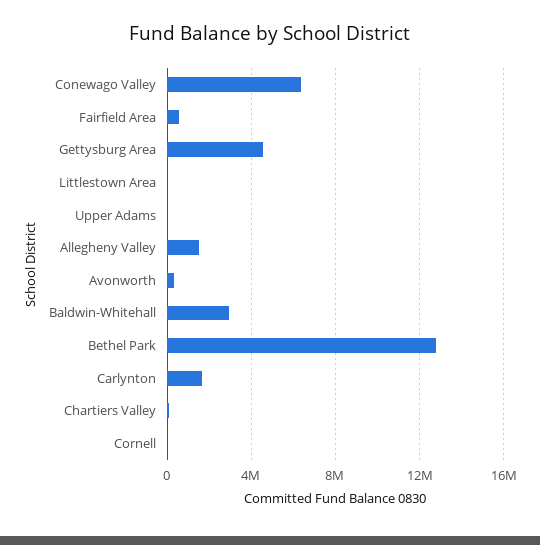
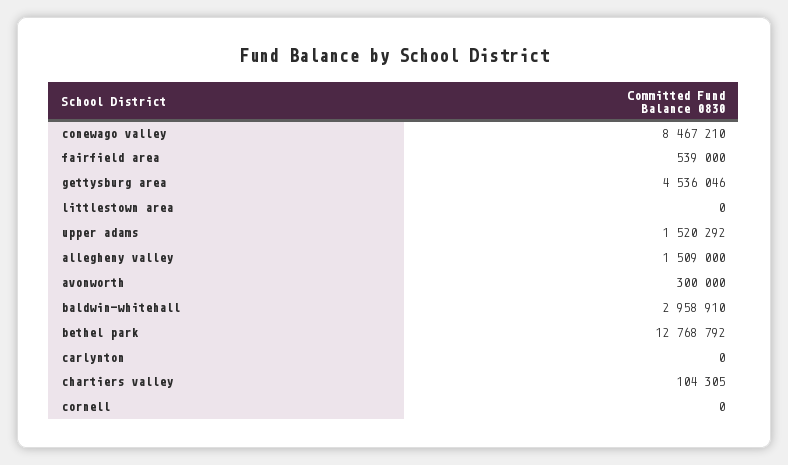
Conewago Valley: 6500000 -> 8467210
Upper Adams: 0 -> 1520292
Carlynton: 1500000 -> 0

